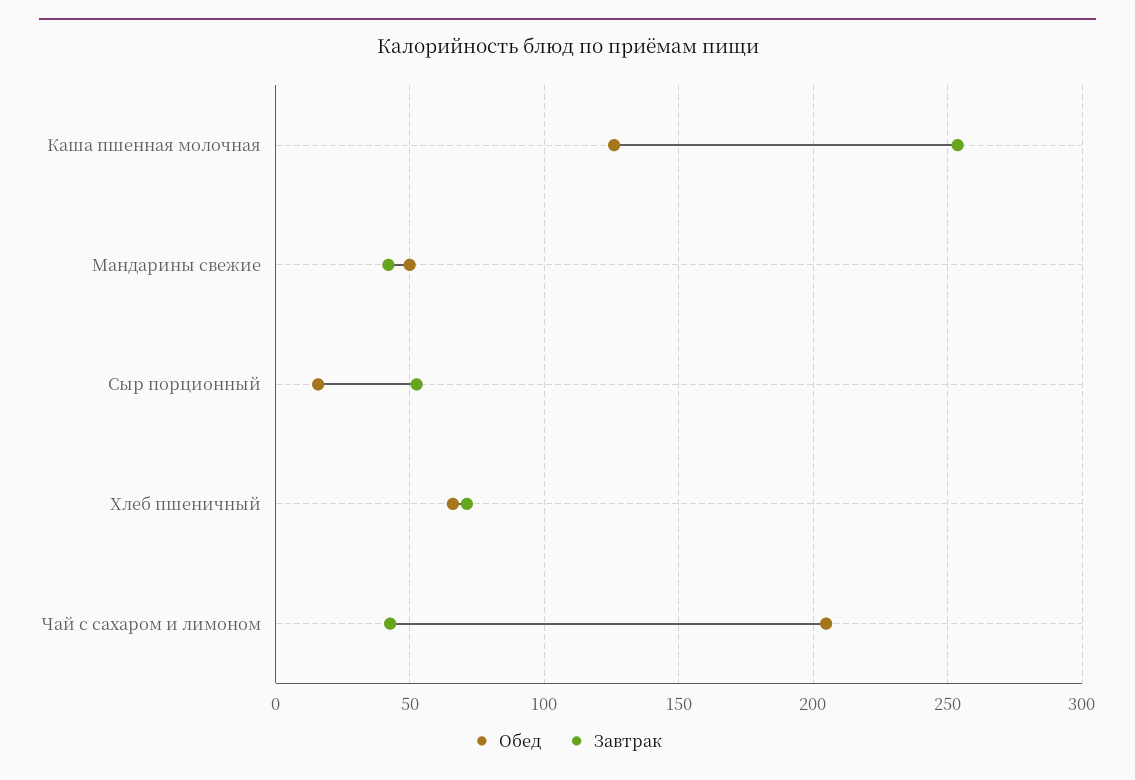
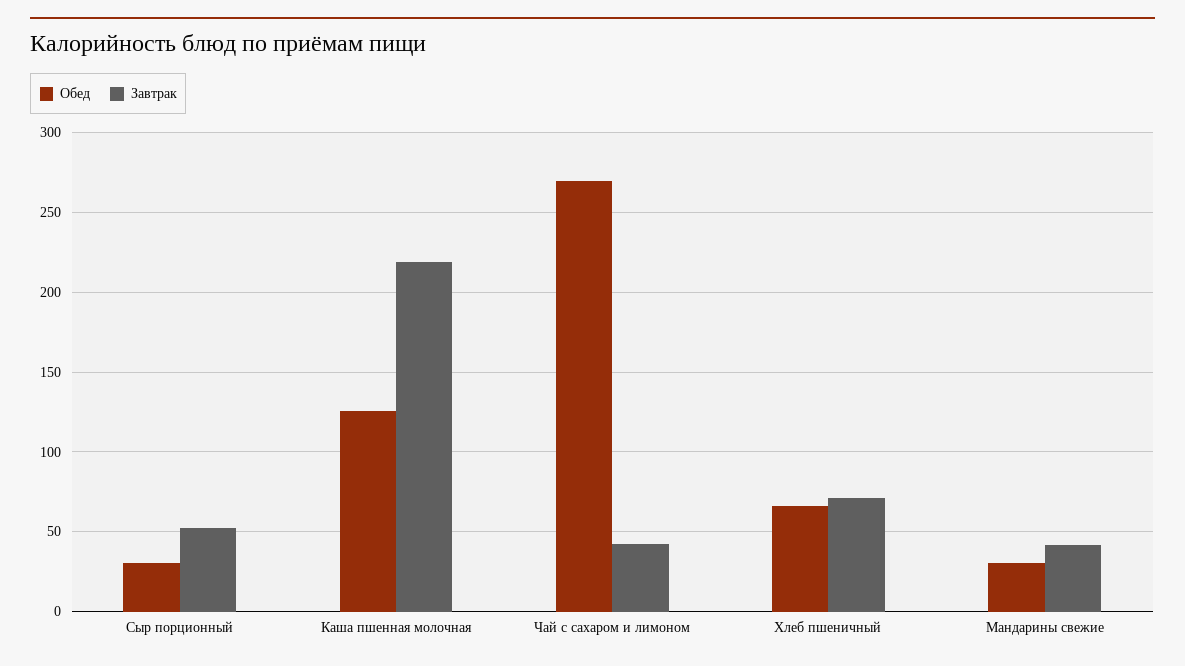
Завтрак, Каша пшенная молочная: 255 -> 220
Обед, Мандарины свежие: 50 -> 30
Обед, Сыр порционный: 15 -> 30
Обед, Чай с сахаром и лимоном: 205 -> 270

